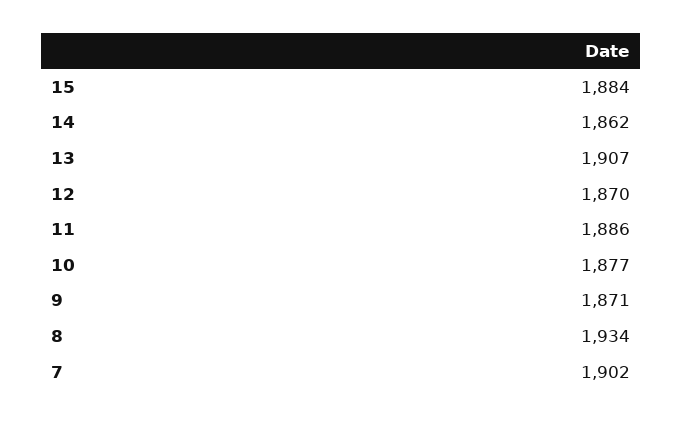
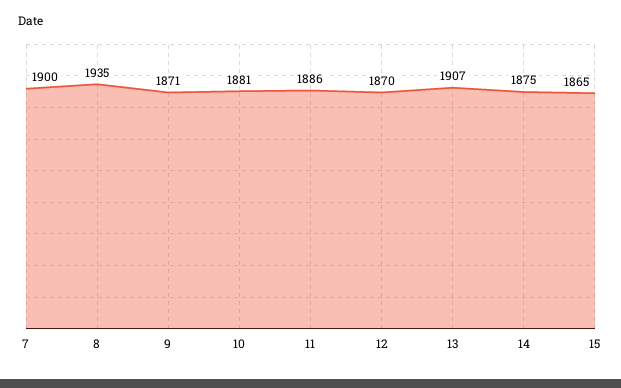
15: 1884 -> 1865
14: 1862 -> 1875
10: 1877 -> 1881
8: 1934 -> 1935
7: 1902 -> 1900

